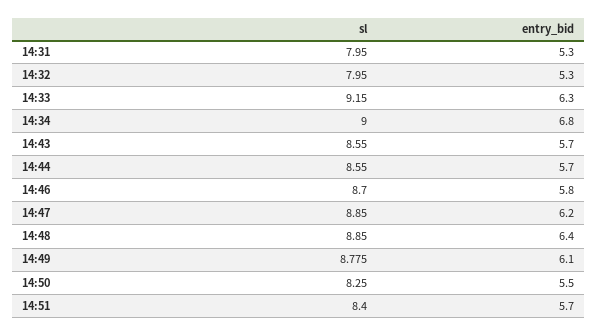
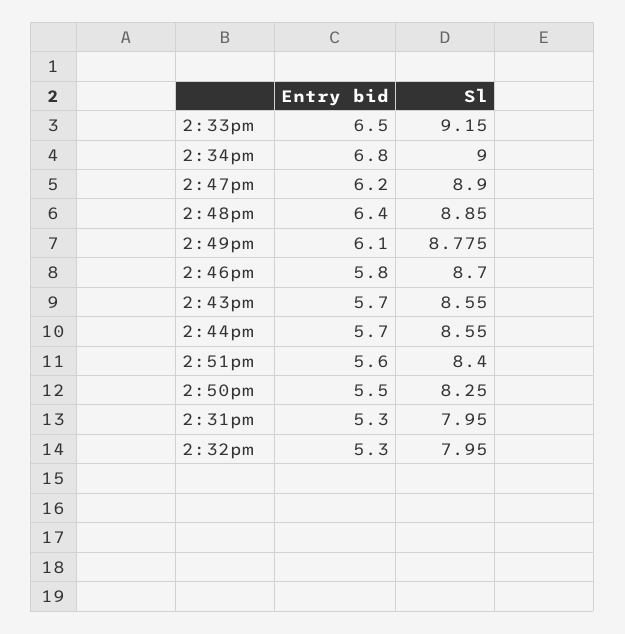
entry_bid, 14:33: 6.3 -> 6.5
sl, 14:47: 8.85 -> 8.9
entry_bid, 14:51: 5.7 -> 5.6

